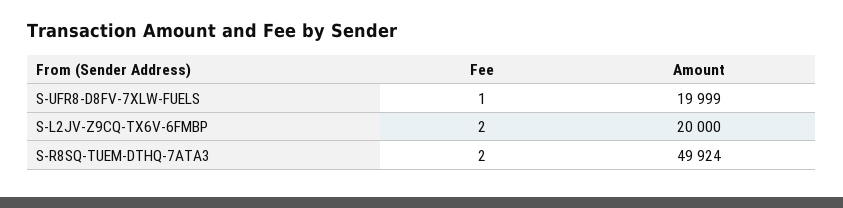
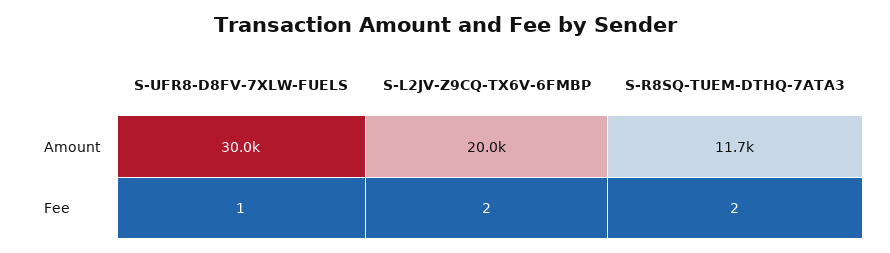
Amount, S-UFR8-D8FV-7XLW-FUELS: 19999 -> 30000
Amount, S-R8SQ-TUEM-DTHQ-7ATA3: 49924 -> 11700

